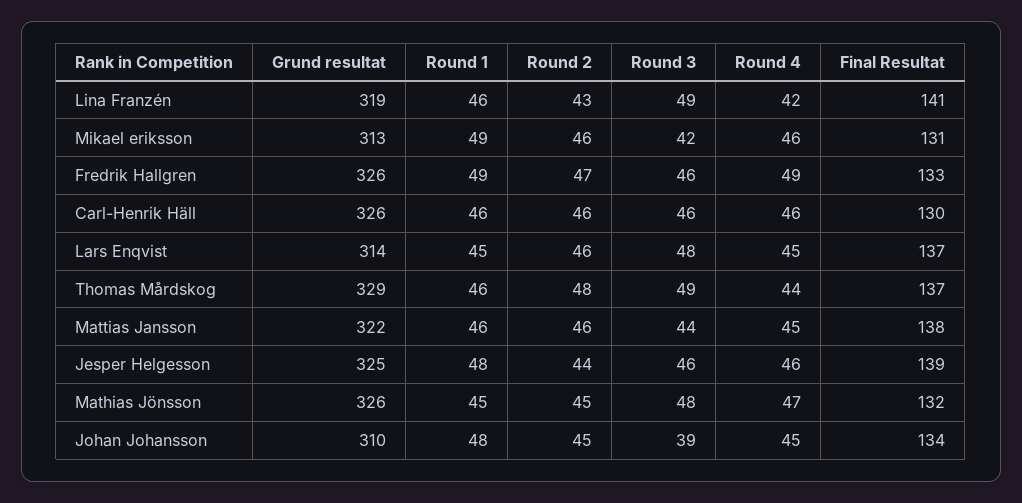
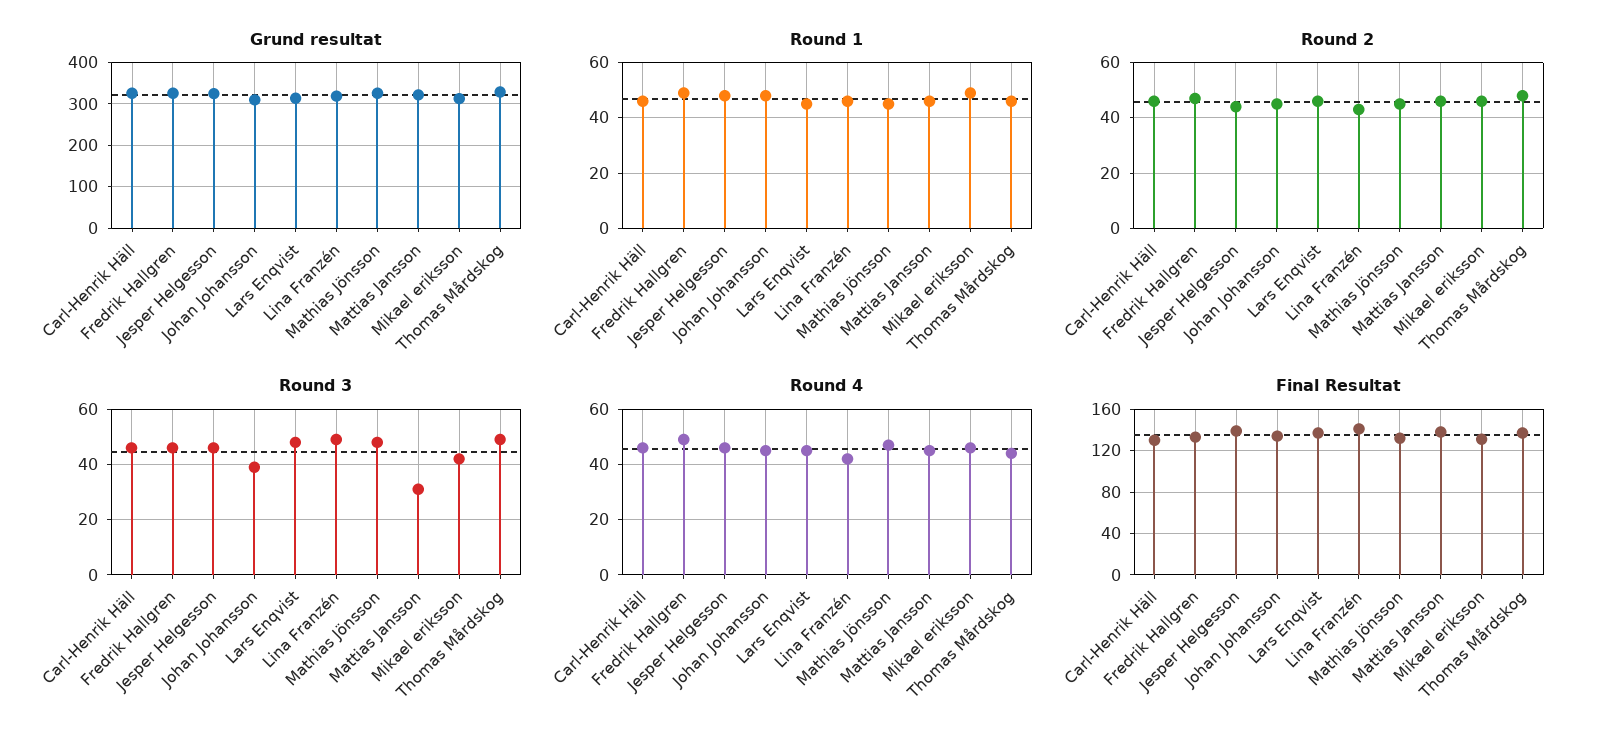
Round 3, Mattias Jansson: 44 -> 30

